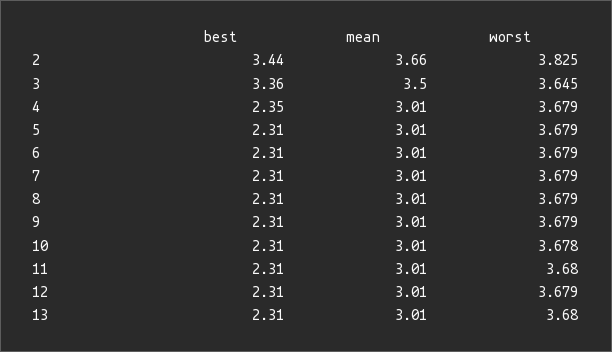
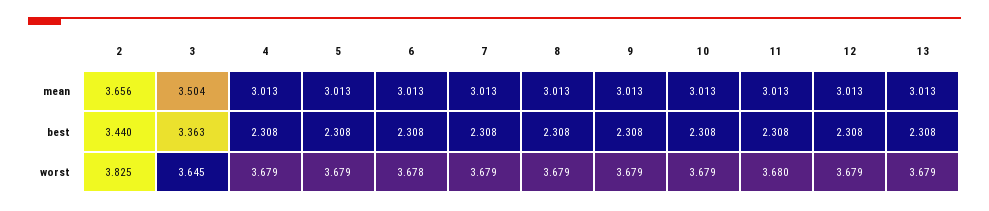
best, 4: 2.35 -> 2.308
worst, 6: 3.679 -> 3.678
worst, 10: 3.678 -> 3.679
worst, 13: 3.68 -> 3.679

